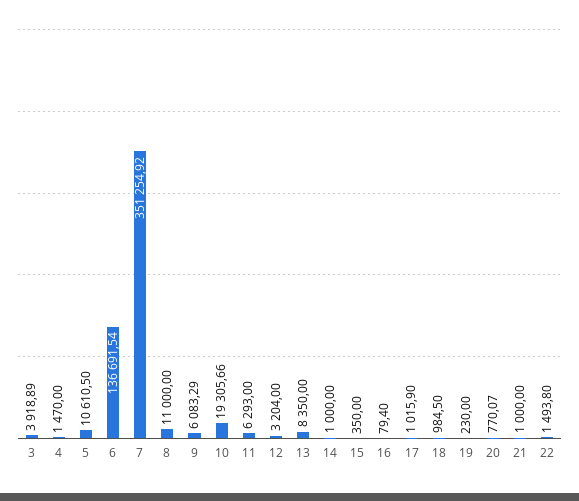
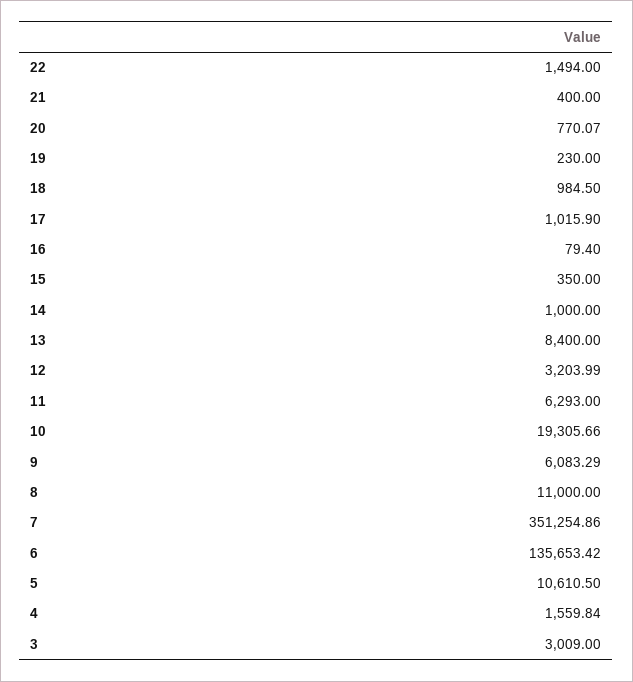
3: 3918.89 -> 3009
4: 1470 -> 1559.84
6: 136691.54 -> 135653.42
7: 351254.92 -> 351254.86
12: 3204 -> 3203.99
13: 8350 -> 8400
21: 1000 -> 400
22: 1493.8 -> 1494

